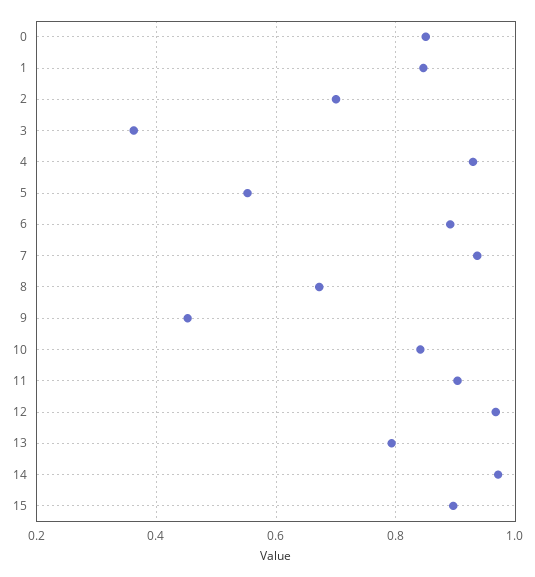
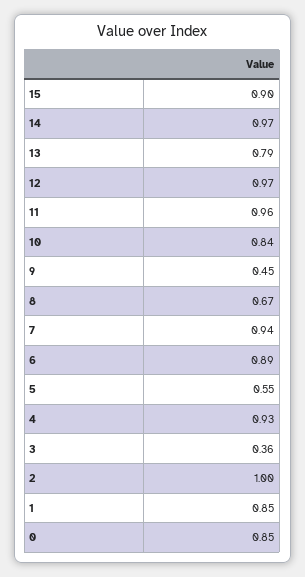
2: 0.7 -> 1
11: 0.9 -> 0.96

